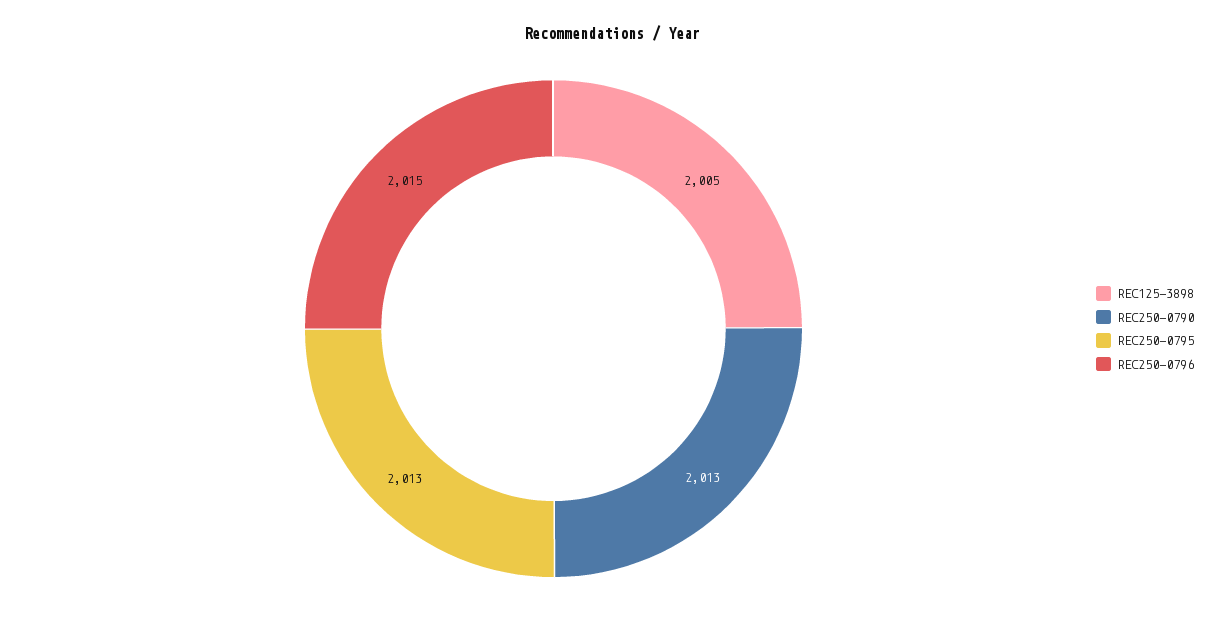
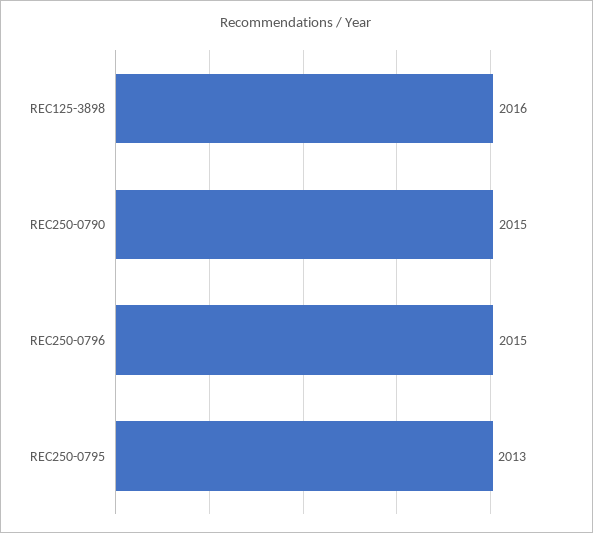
REC125-3898: 2005 -> 2016
REC250-0790: 2013 -> 2015

